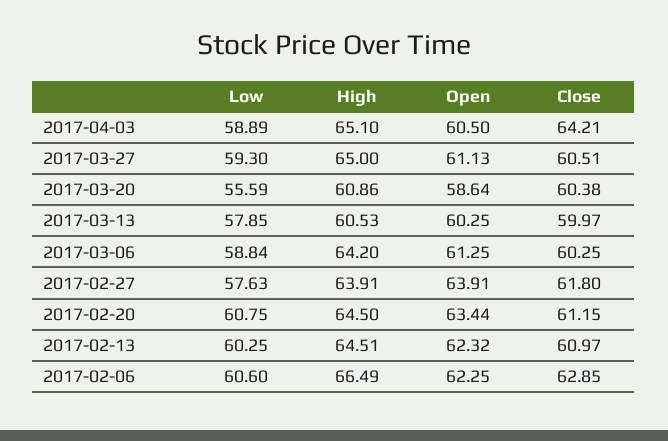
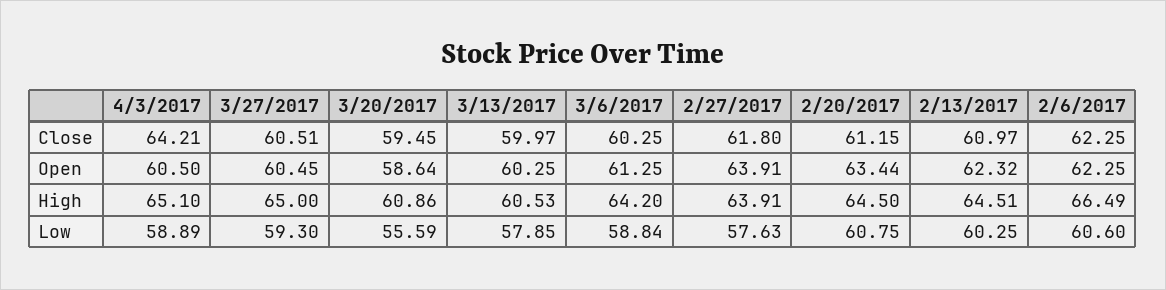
Open, 2017-03-27: 61.13 -> 60.45
Close, 2017-03-20: 60.38 -> 59.45
Close, 2017-02-06: 62.85 -> 62.25

